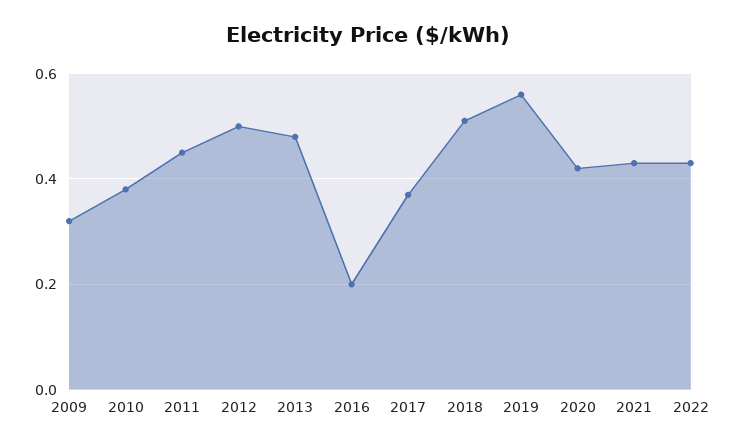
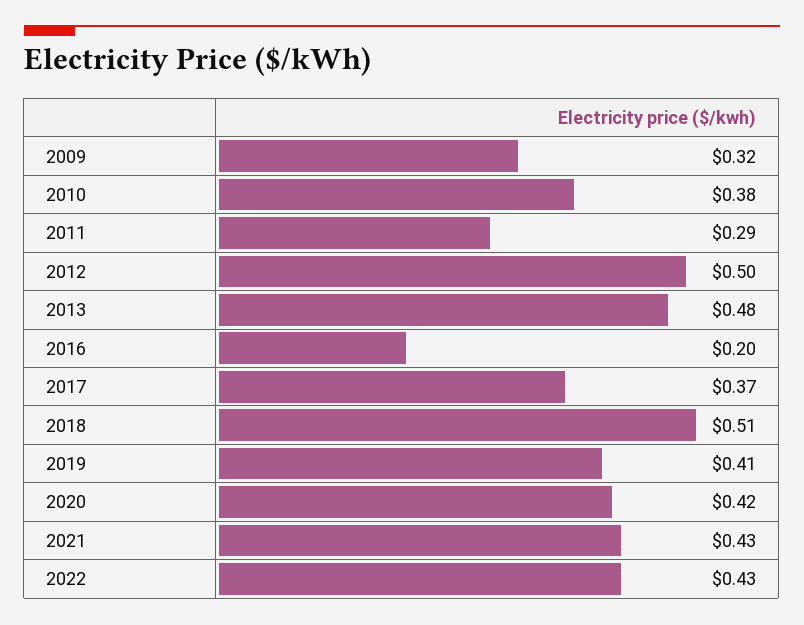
2011: 0.45 -> 0.29
2019: 0.55 -> 0.41

